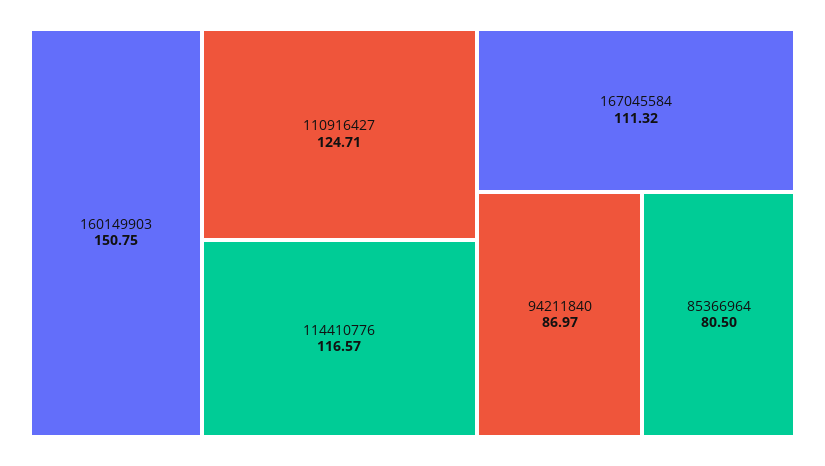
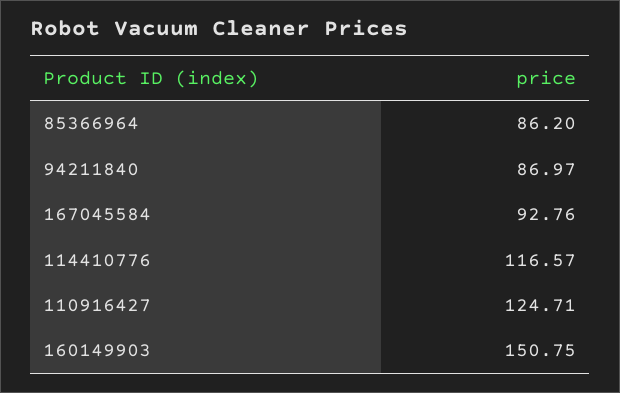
167045584: 111.32 -> 92.76
85366964: 80.5 -> 86.2

